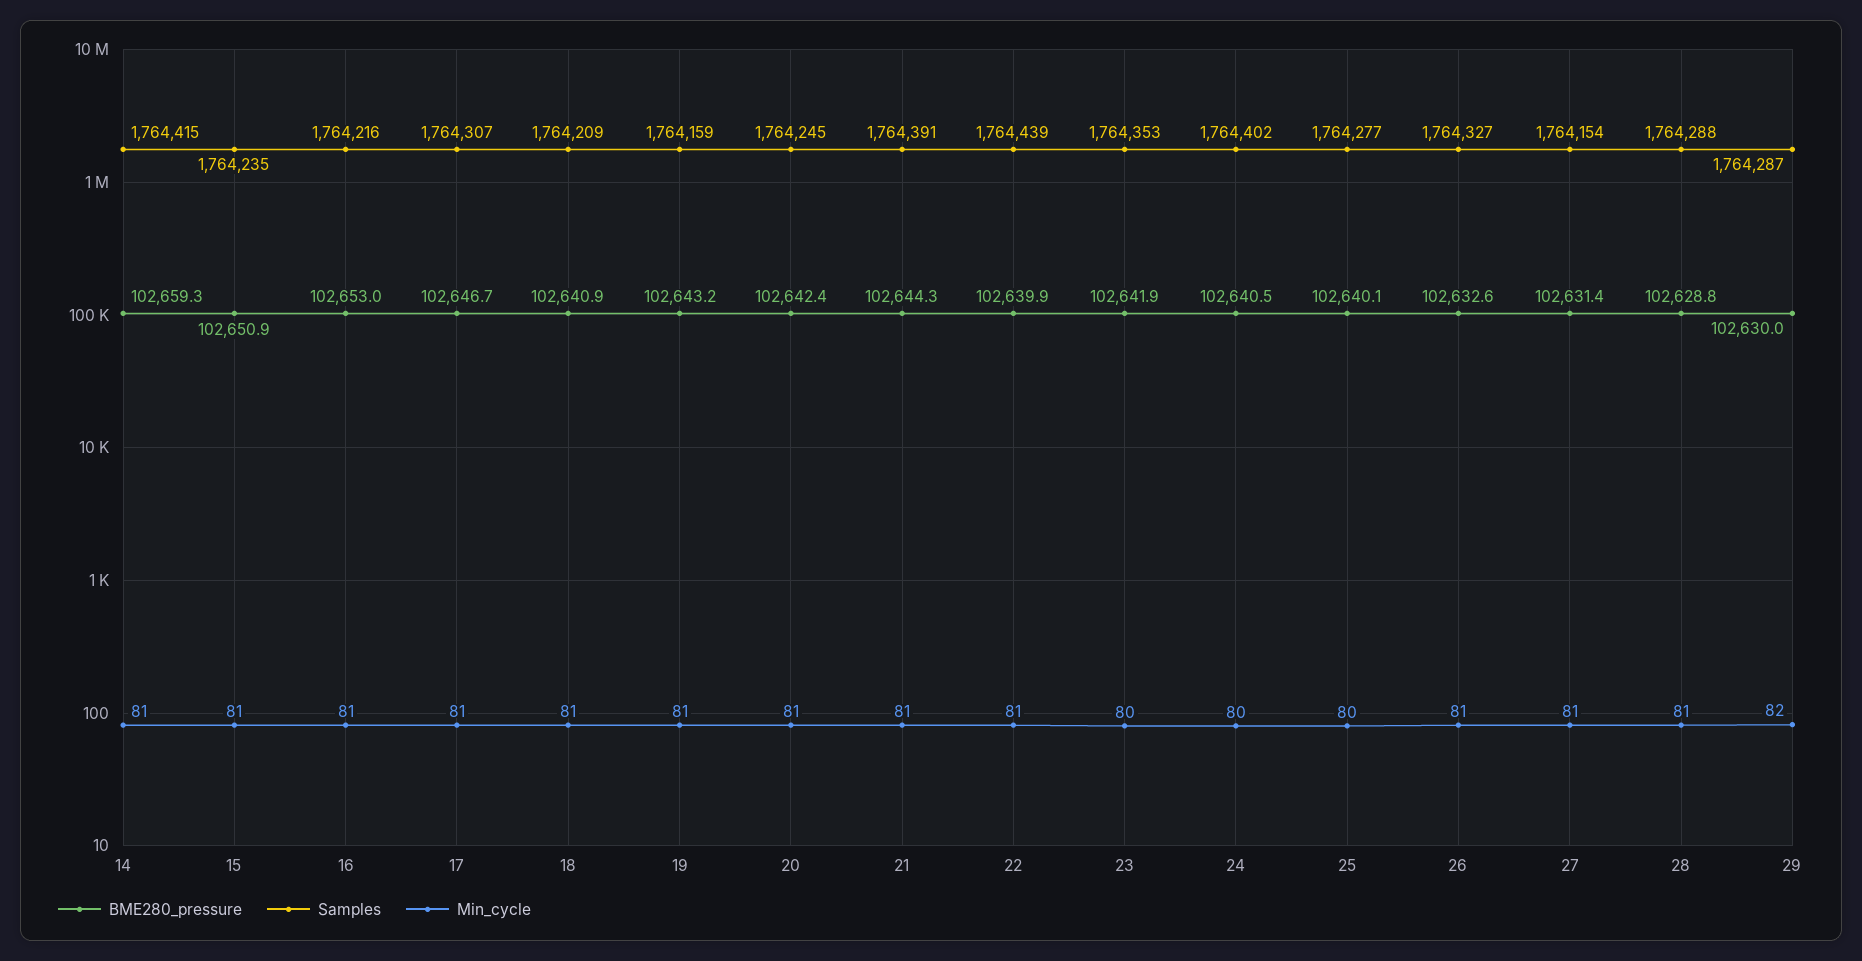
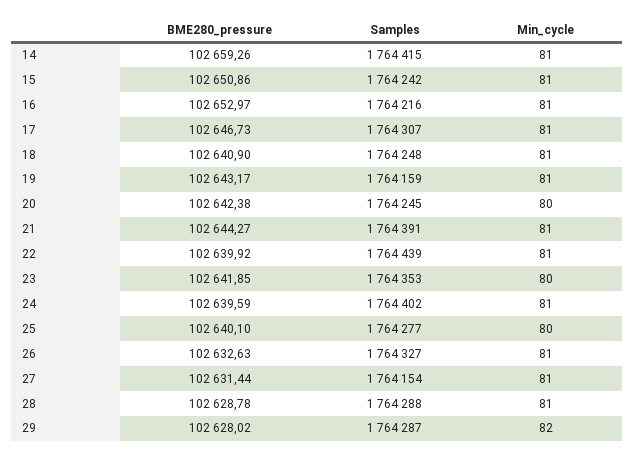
Samples, 15: 1764235 -> 1764242
Samples, 18: 1764209 -> 1764248
Min_cycle, 20: 81 -> 80
BME280_pressure, 24: 102640.5 -> 102639.59
Min_cycle, 24: 80 -> 81
BME280_pressure, 29: 102630 -> 102628.02

